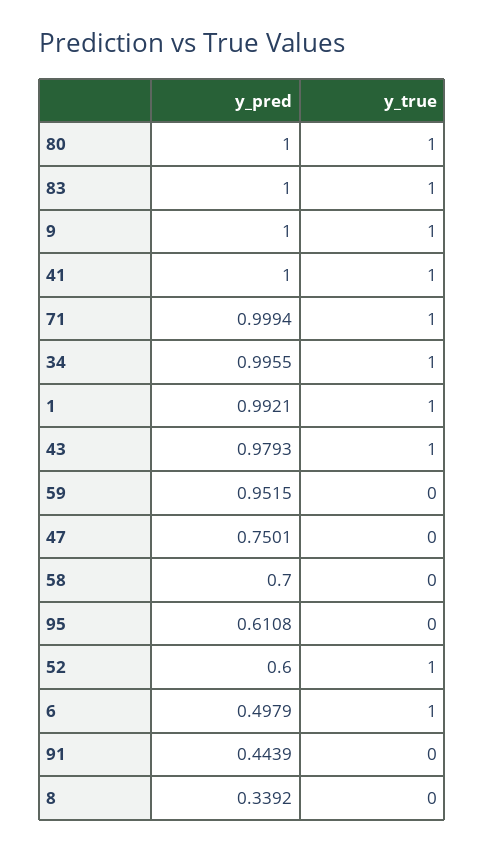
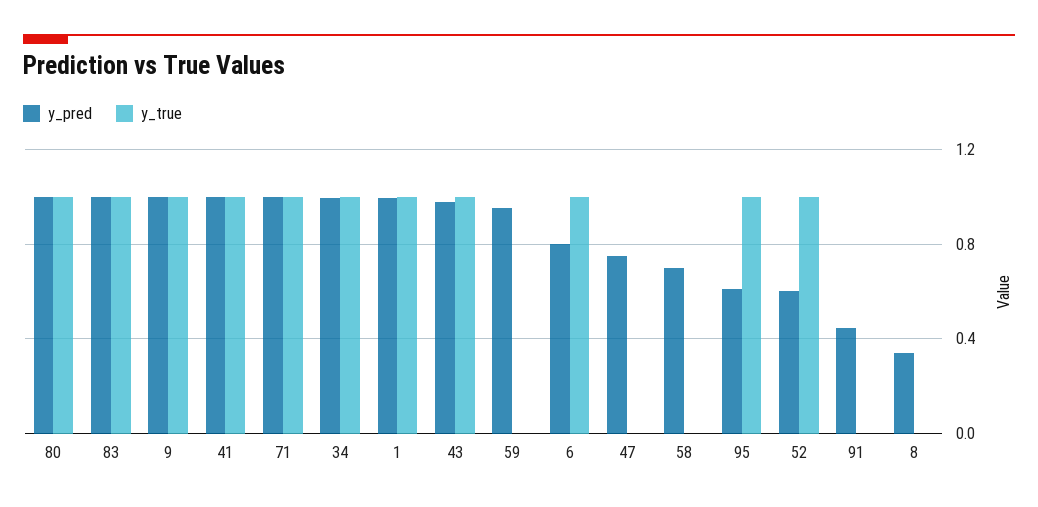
y_true, 95: 0 -> 1
y_pred, 6: 0.4979 -> 0.8

